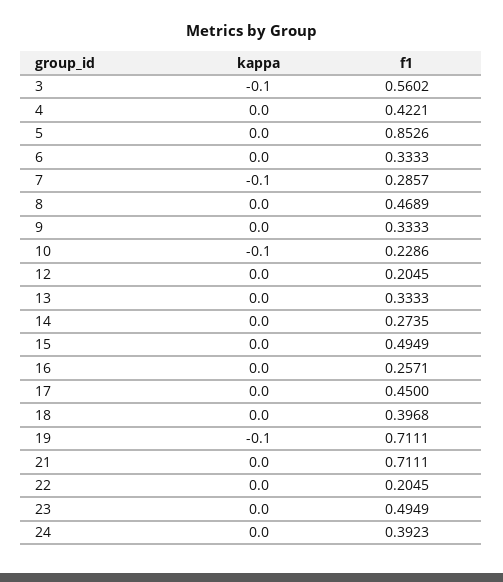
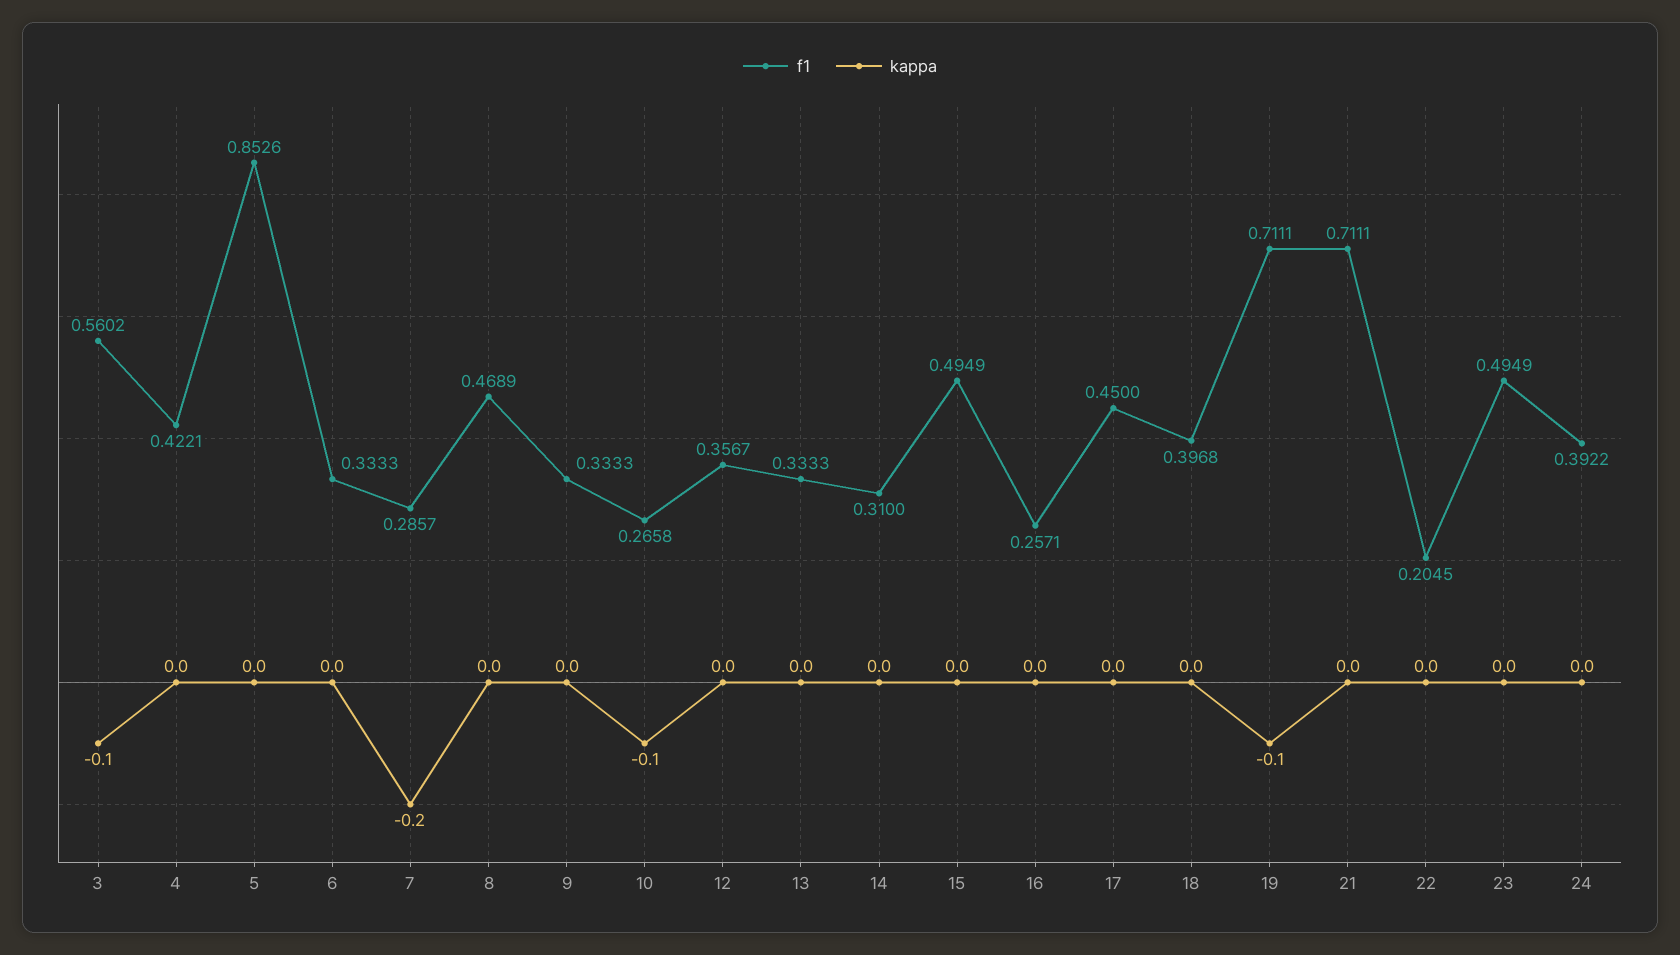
kappa, 7: -0.1 -> -0.2
f1, 10: 0.2286 -> 0.2658
f1, 12: 0.2045 -> 0.3567
f1, 14: 0.2735 -> 0.31
f1, 24: 0.3923 -> 0.3922

